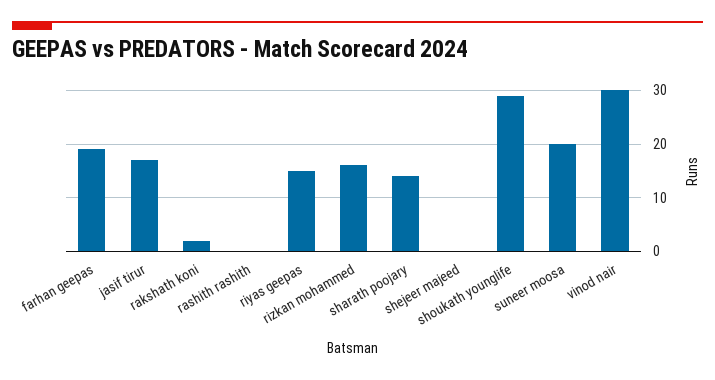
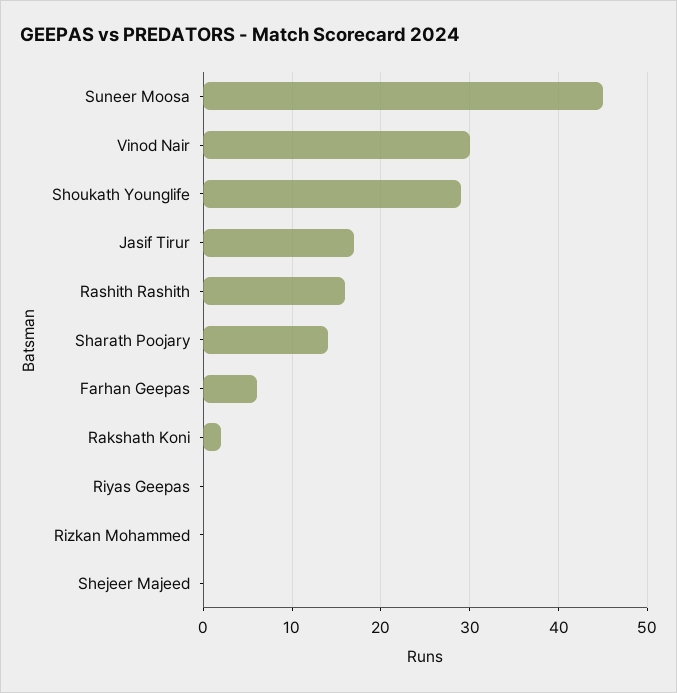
farhan geepas: 20 -> 6
rashith rashith: 0 -> 16
riyas geepas: 15 -> 0
rizkan mohammed: 15 -> 0
suneer moosa: 20 -> 45

